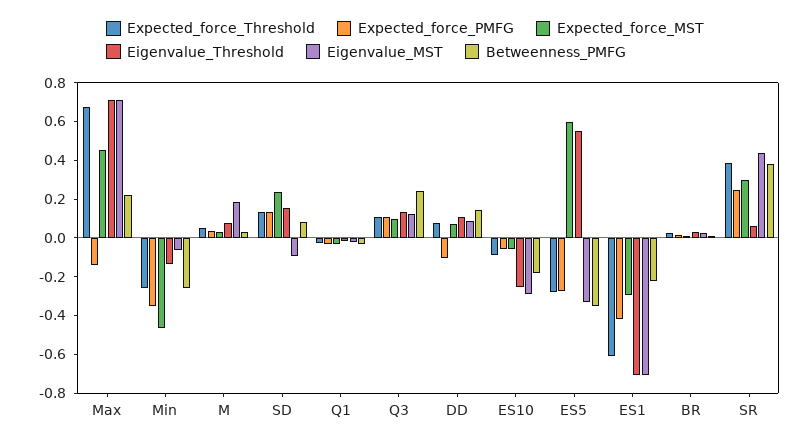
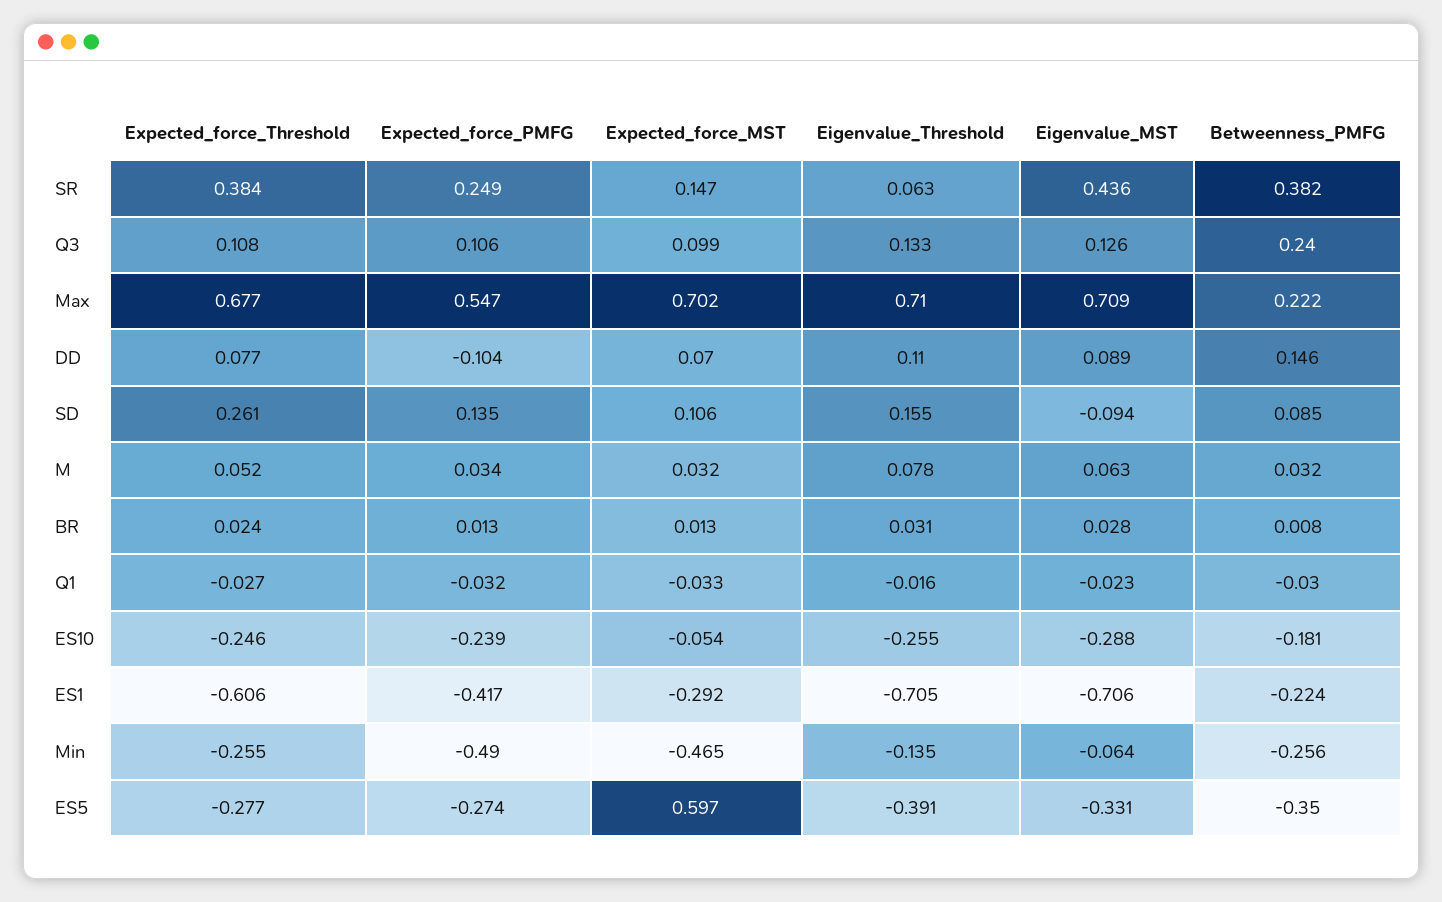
Expected_force_PMFG, Max: -0.15 -> 0.547
Expected_force_MST, Max: 0.45 -> 0.702
Expected_force_PMFG, Min: -0.35 -> -0.49
Eigenvalue_MST, M: 0.2 -> 0.063
Expected_force_Threshold, SD: 0.15 -> 0.261
Expected_force_MST, SD: 0.25 -> 0.106
Expected_force_Threshold, ES10: -0.1 -> -0.246
Expected_force_PMFG, ES10: -0.05 -> -0.239
Eigenvalue_Threshold, ES5: 0.55 -> -0.391
Expected_force_MST, SR: 0.3 -> 0.147

